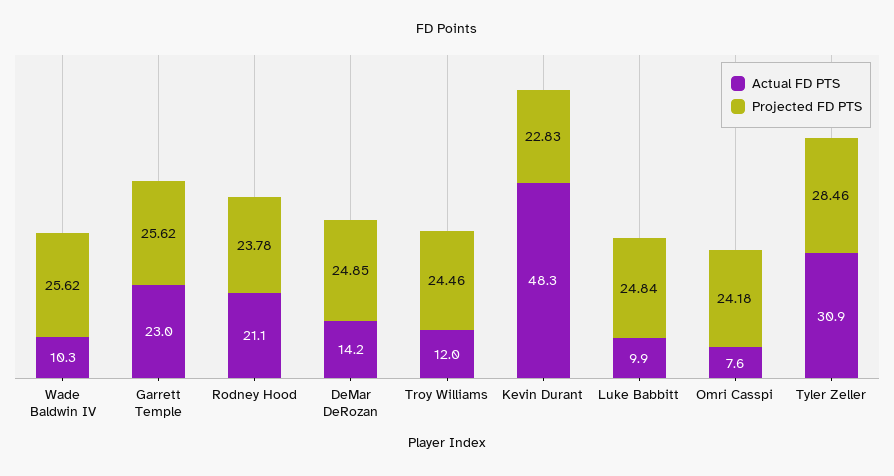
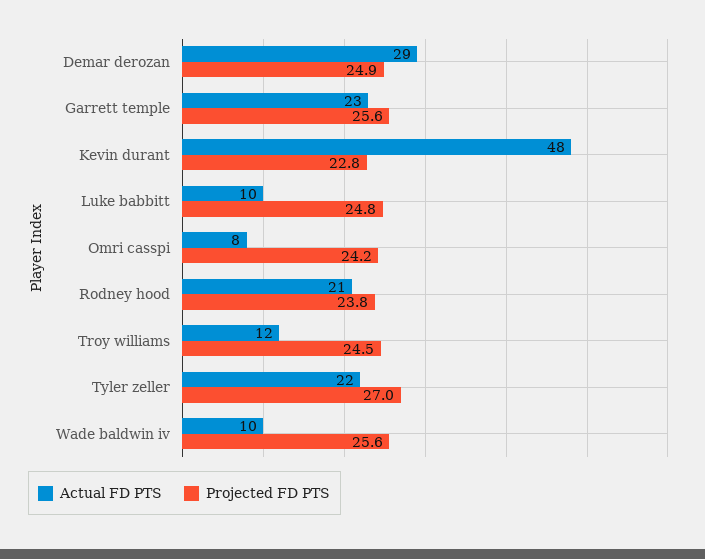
Actual FD PTS, DeMar DeRozan: 14.2 -> 29
Actual FD PTS, Tyler Zeller: 30.9 -> 22
Projected FD PTS, Tyler Zeller: 28.46 -> 27

